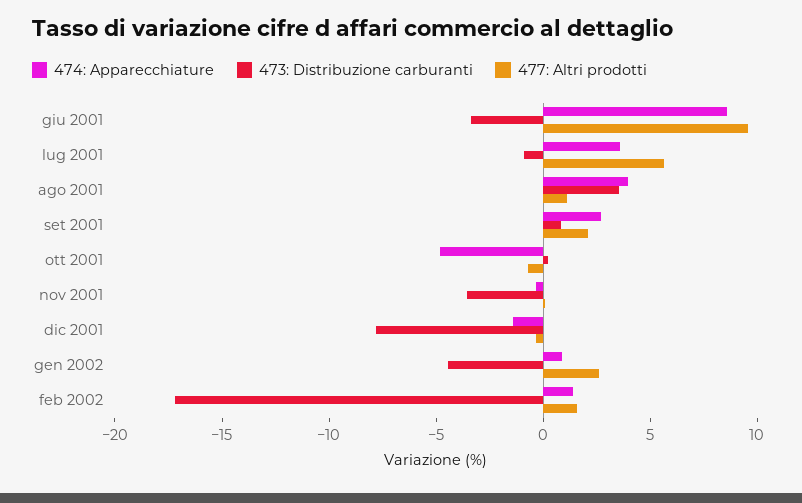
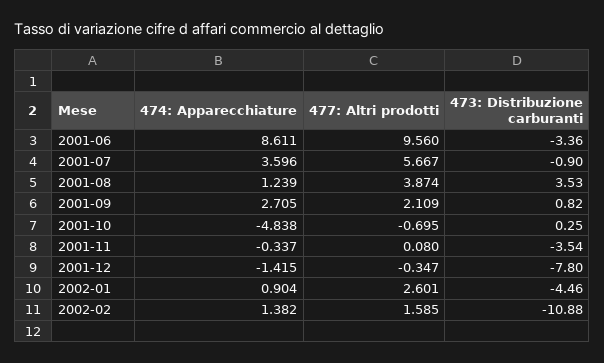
474: Apparecchiature, ago 2001: 4 -> 1.239
477: Altri prodotti, ago 2001: 1 -> 3.874
473: Distribuzione carburanti, feb 2002: -17 -> -10.88

